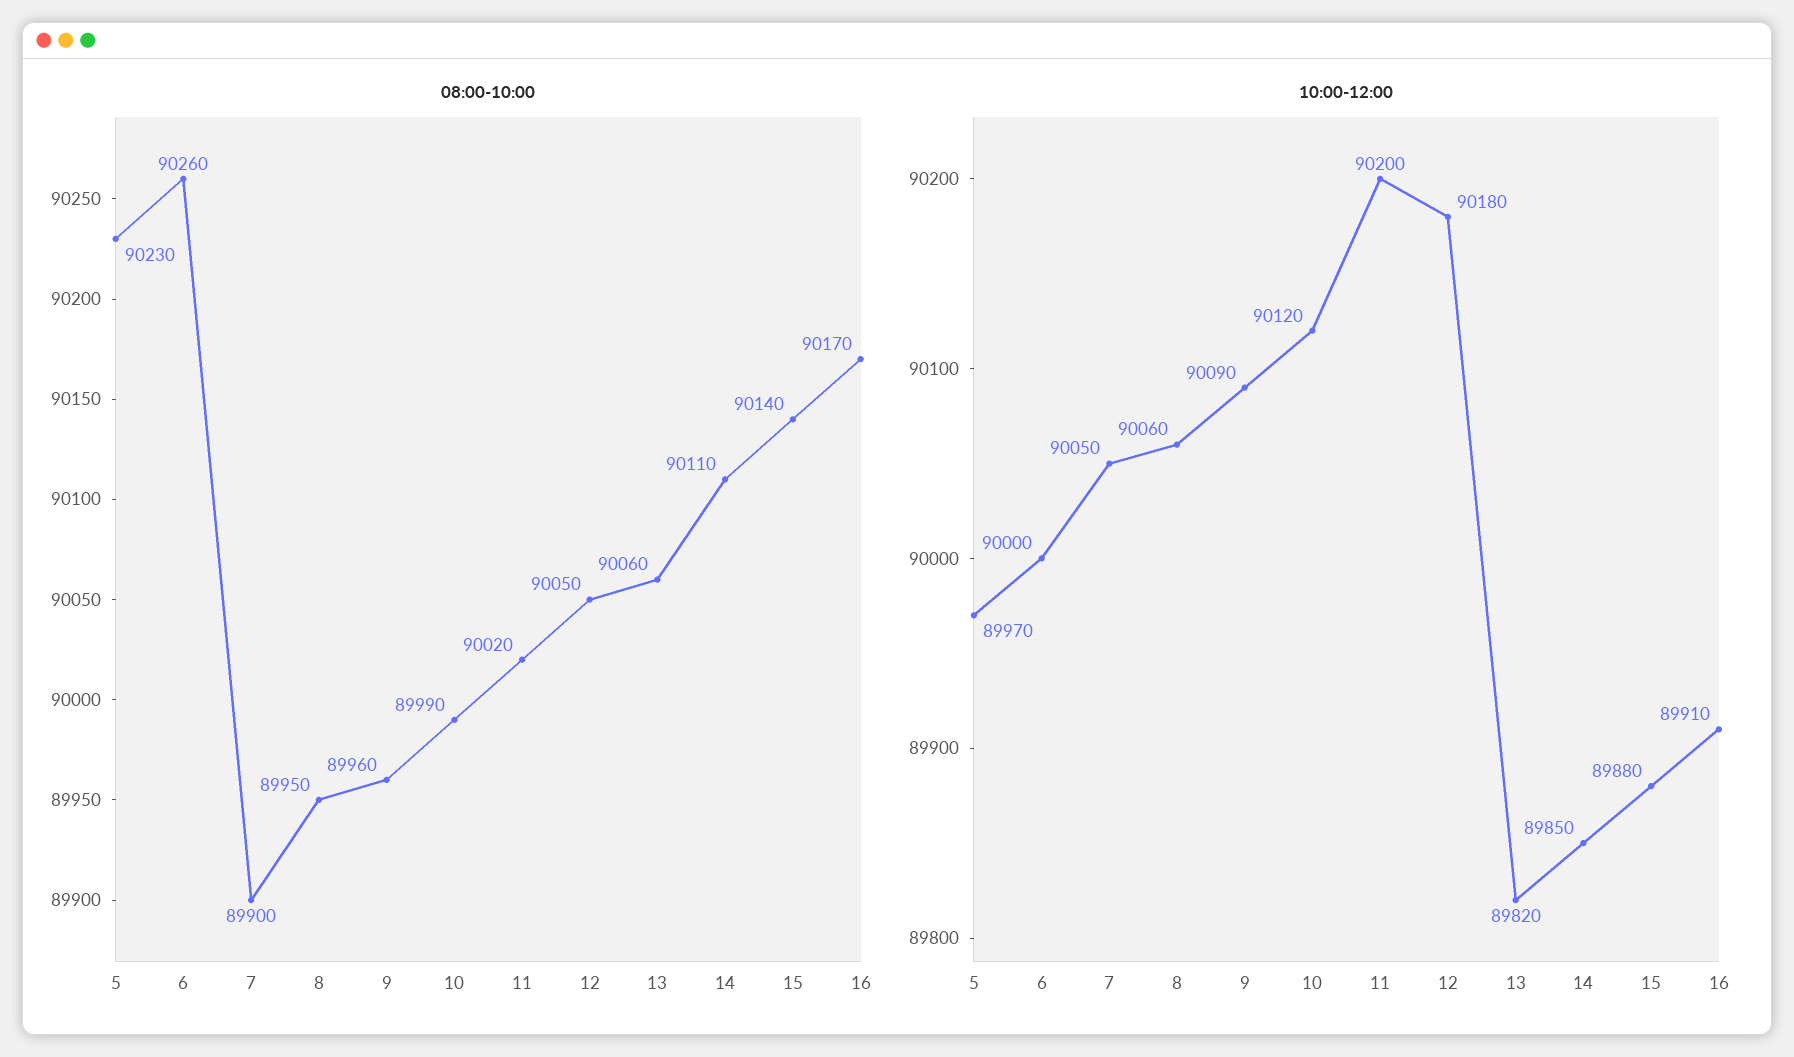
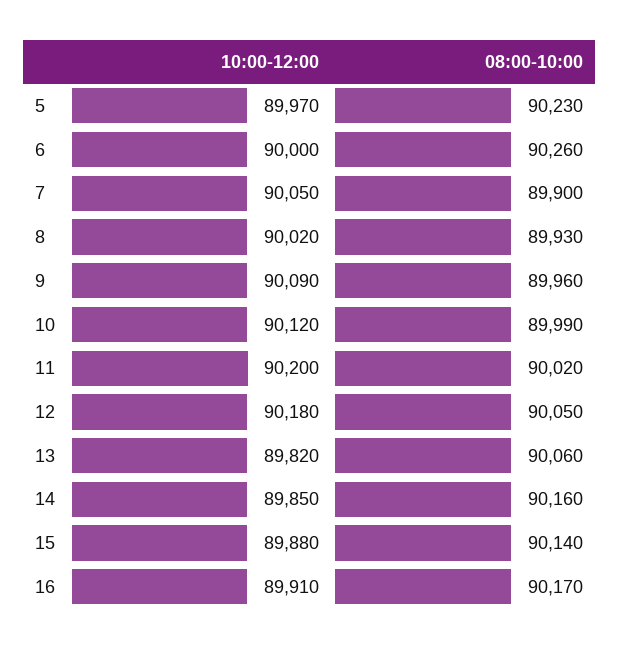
08:00-10:00, 8: 89950 -> 89930
08:00-10:00, 14: 90110 -> 90160
10:00-12:00, 8: 90060 -> 90020

